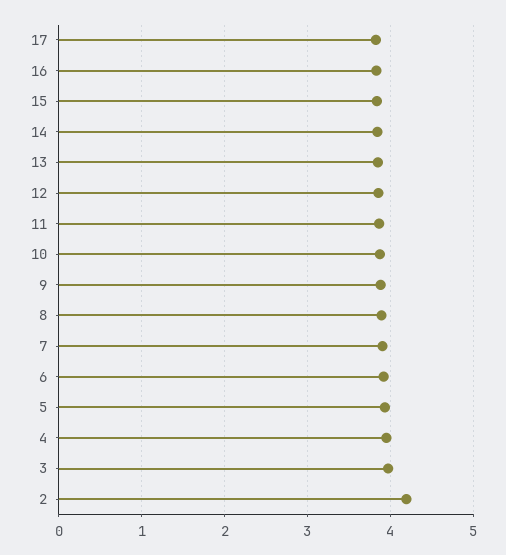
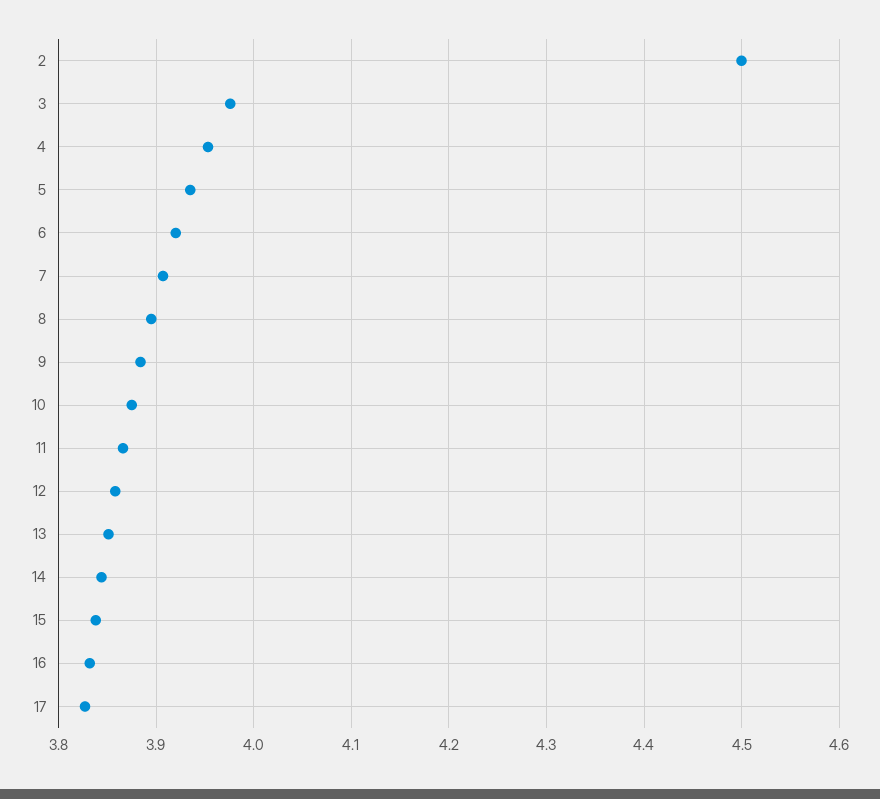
2: 4.2 -> 4.5

